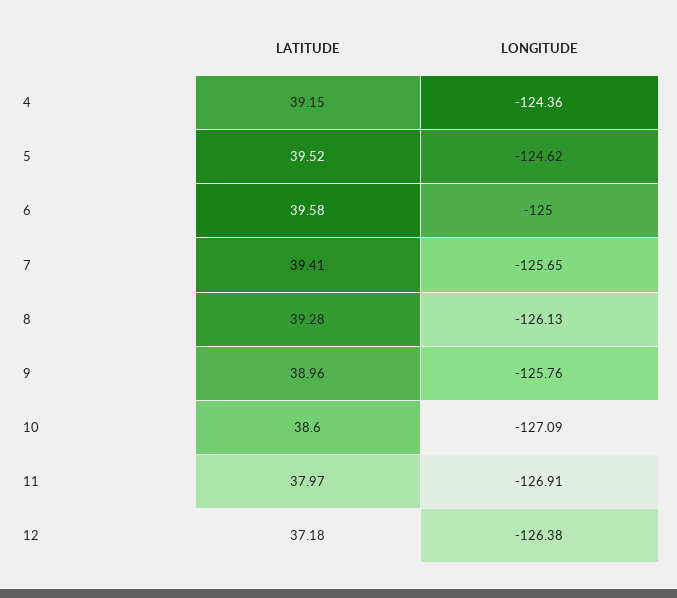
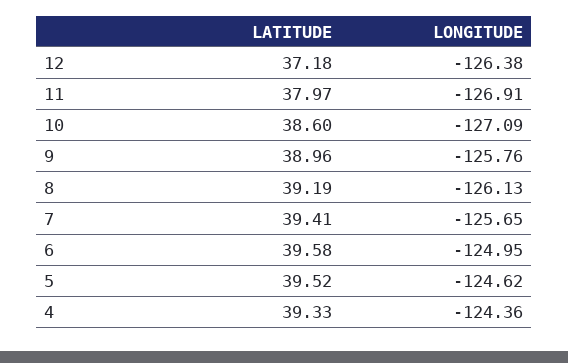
LATITUDE, 4: 39.15 -> 39.33
LONGITUDE, 6: -125 -> -124.95
LATITUDE, 8: 39.28 -> 39.19

